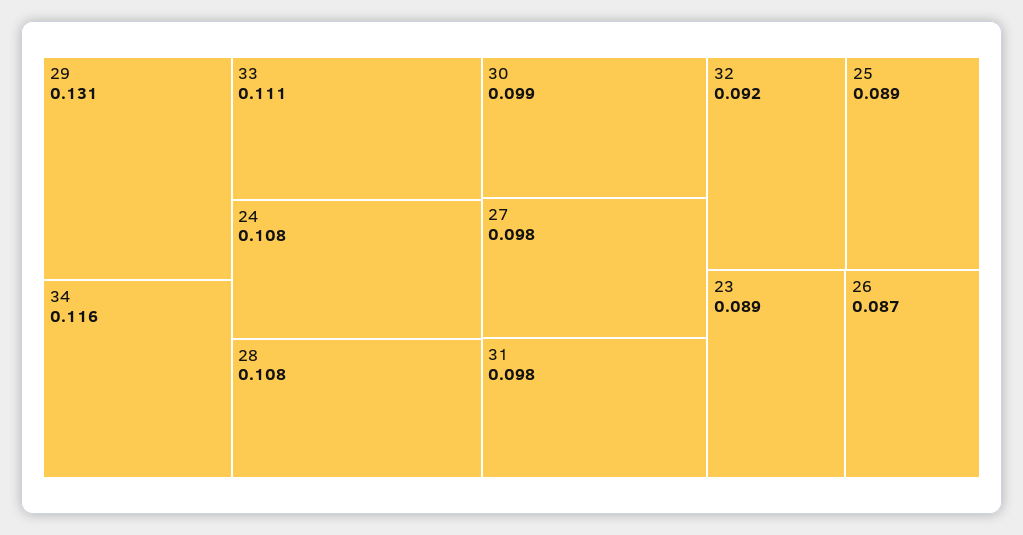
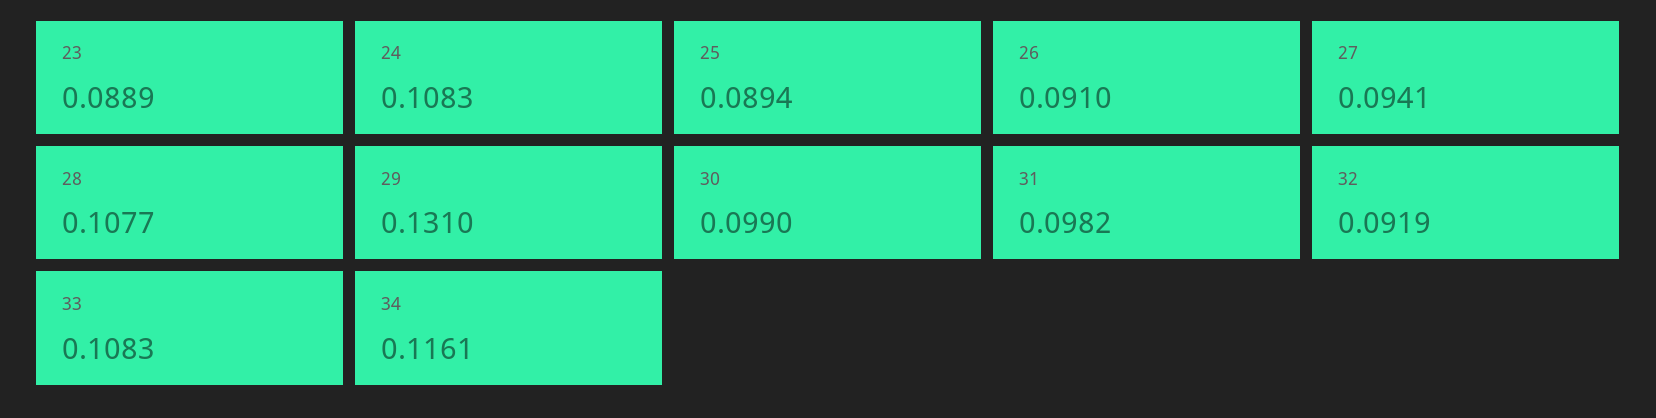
33: 0.111 -> 0.1083
27: 0.098 -> 0.0941
26: 0.087 -> 0.091

